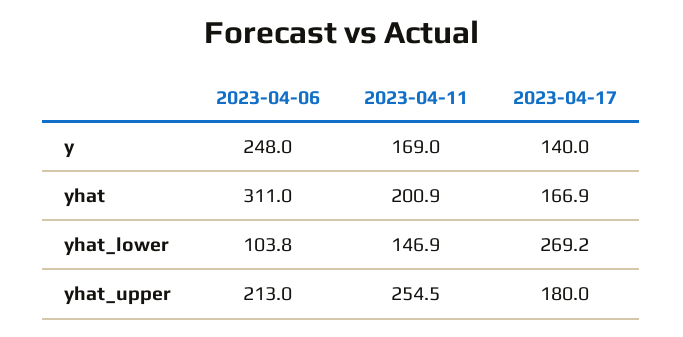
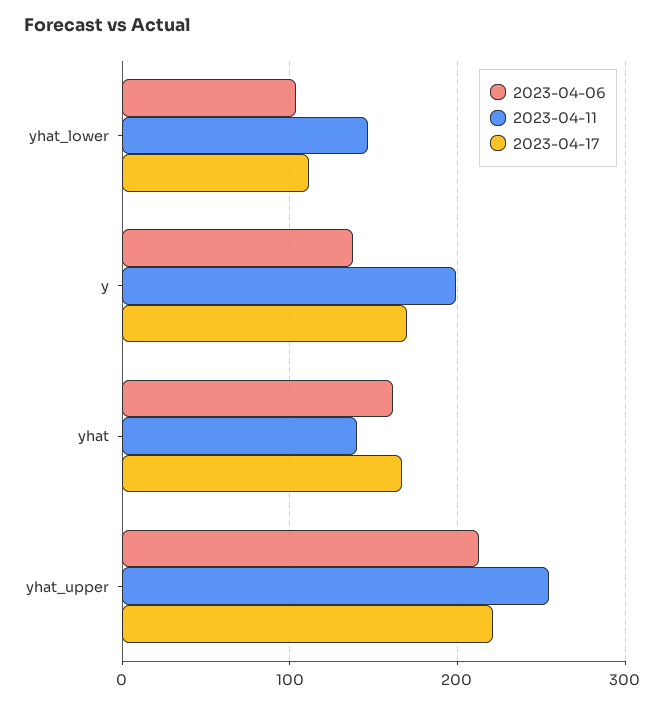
2023-04-06, y: 248 -> 140
2023-04-11, y: 169 -> 200
2023-04-17, y: 140 -> 170
2023-04-06, yhat: 311 -> 160
2023-04-11, yhat: 200.9 -> 140
2023-04-17, yhat_lower: 269.2 -> 110
2023-04-17, yhat_upper: 180 -> 220

